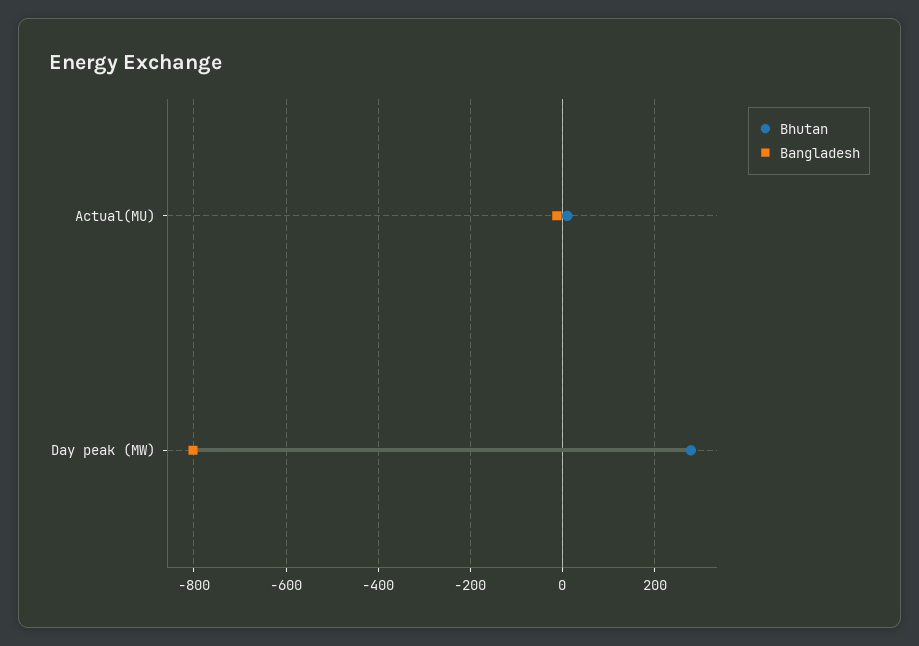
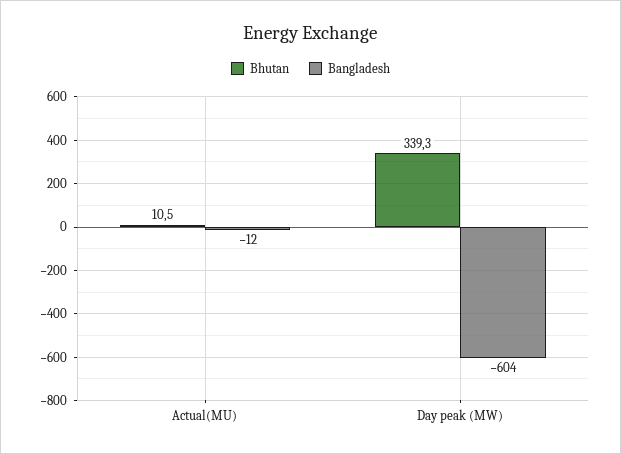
Bhutan, Day peak (MW): 280 -> 339.3
Bangladesh, Day peak (MW): -800 -> -604

